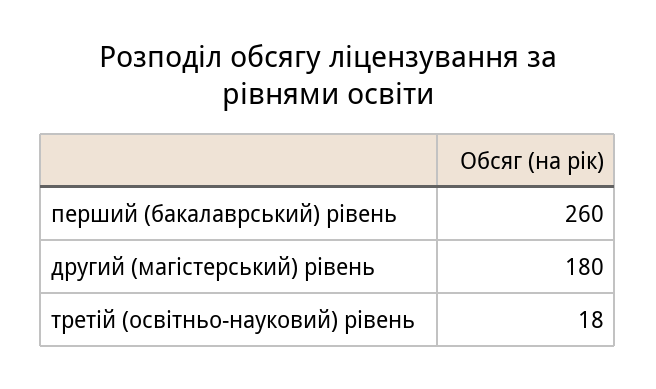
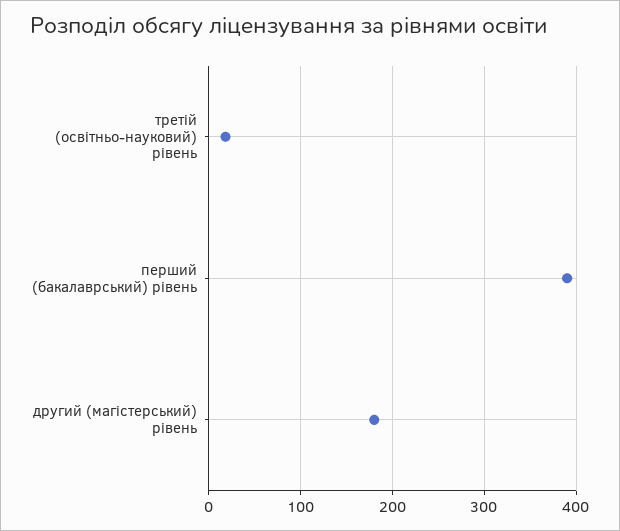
перший (бакалаврський) рівень: 260 -> 390

